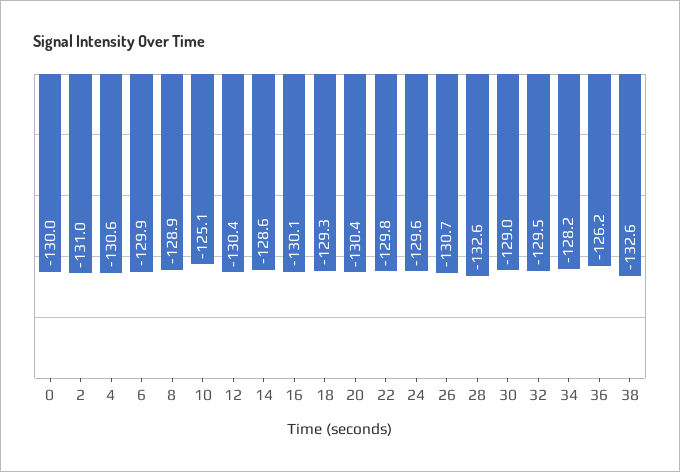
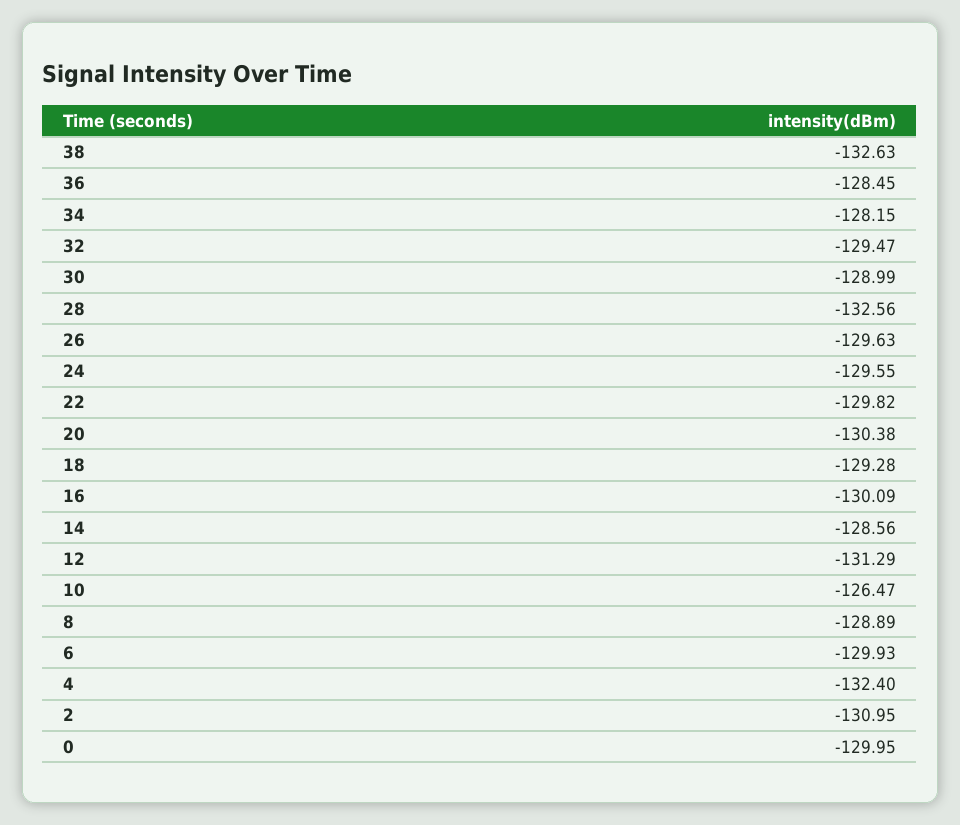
4: -130.6 -> -132.4
10: -125.1 -> -126.47
12: -130.4 -> -131.29
26: -130.7 -> -129.63
36: -126.2 -> -128.45

